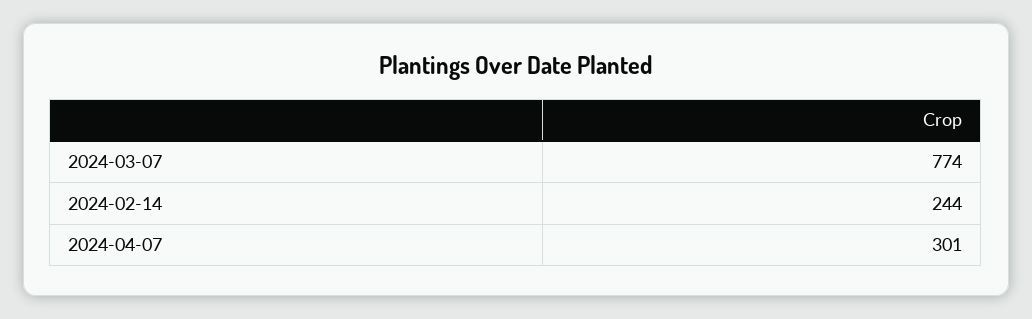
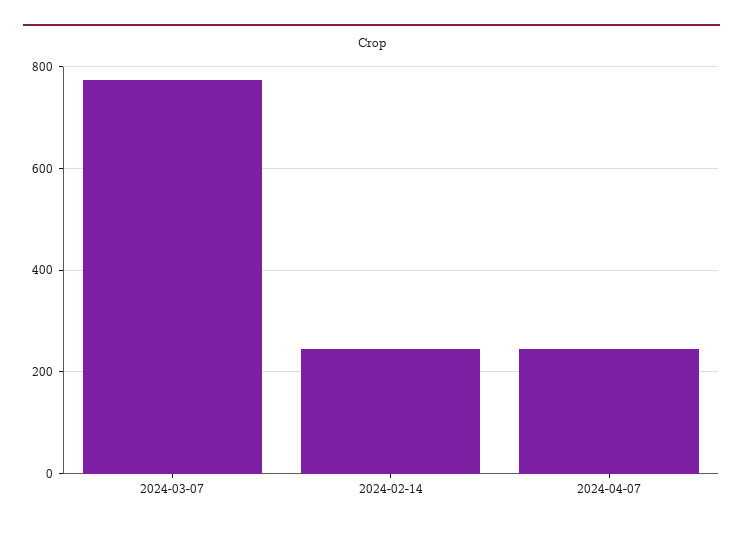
2024-04-07: 301 -> 240

